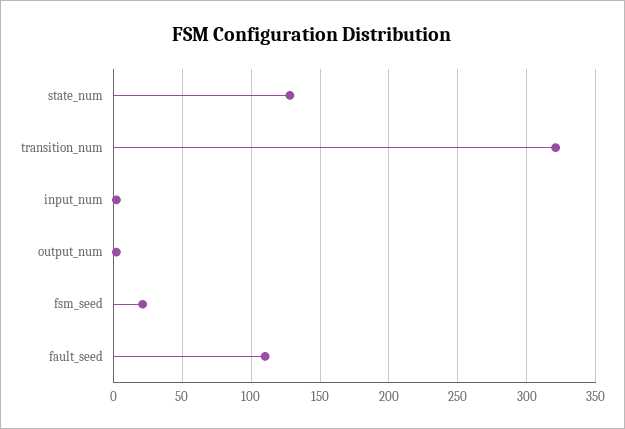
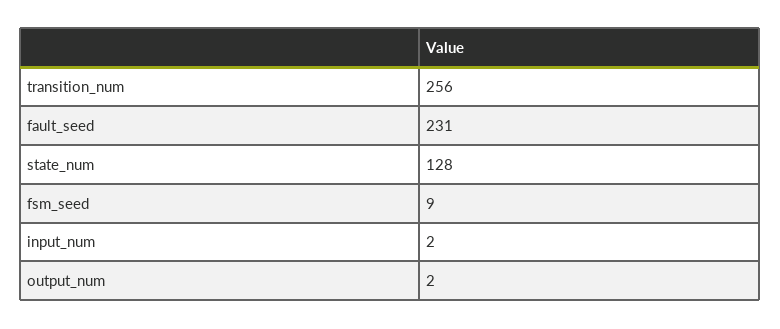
transition_num: 320 -> 256
fsm_seed: 20 -> 9
fault_seed: 110 -> 231

